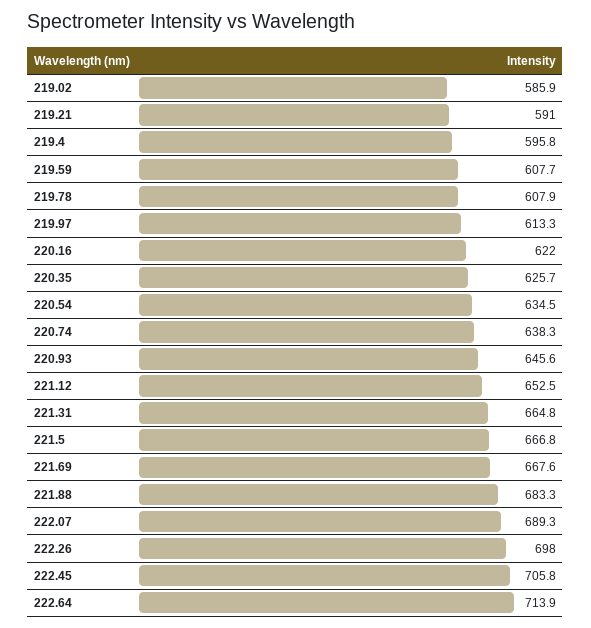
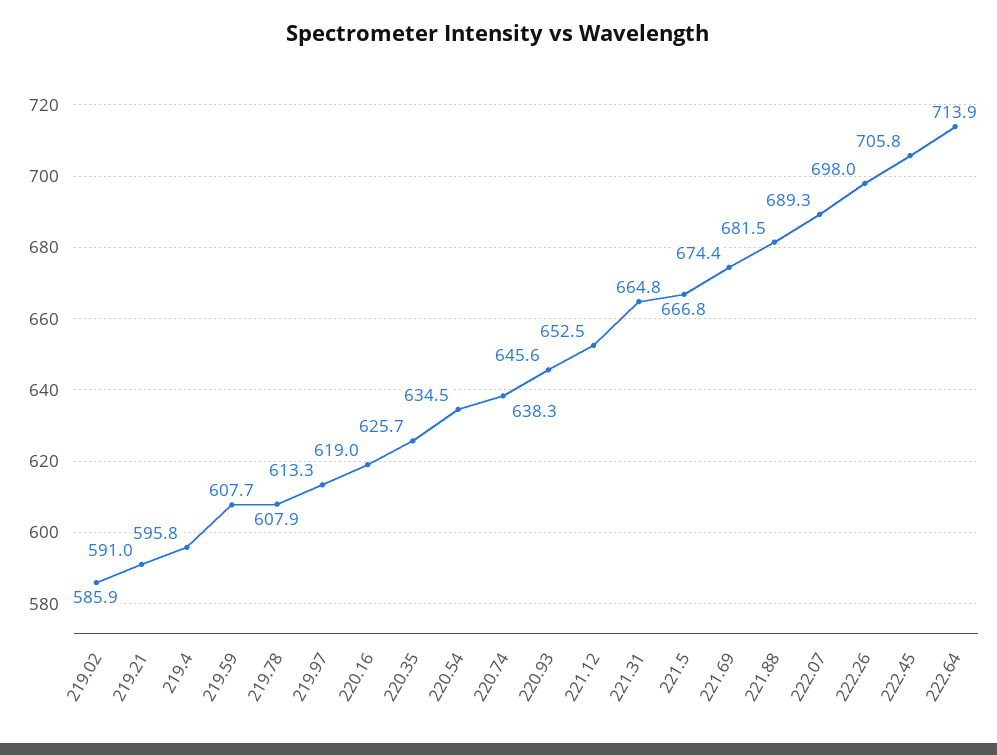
220.16: 622 -> 619
221.69: 667.6 -> 674.4
221.88: 683.3 -> 681.5

